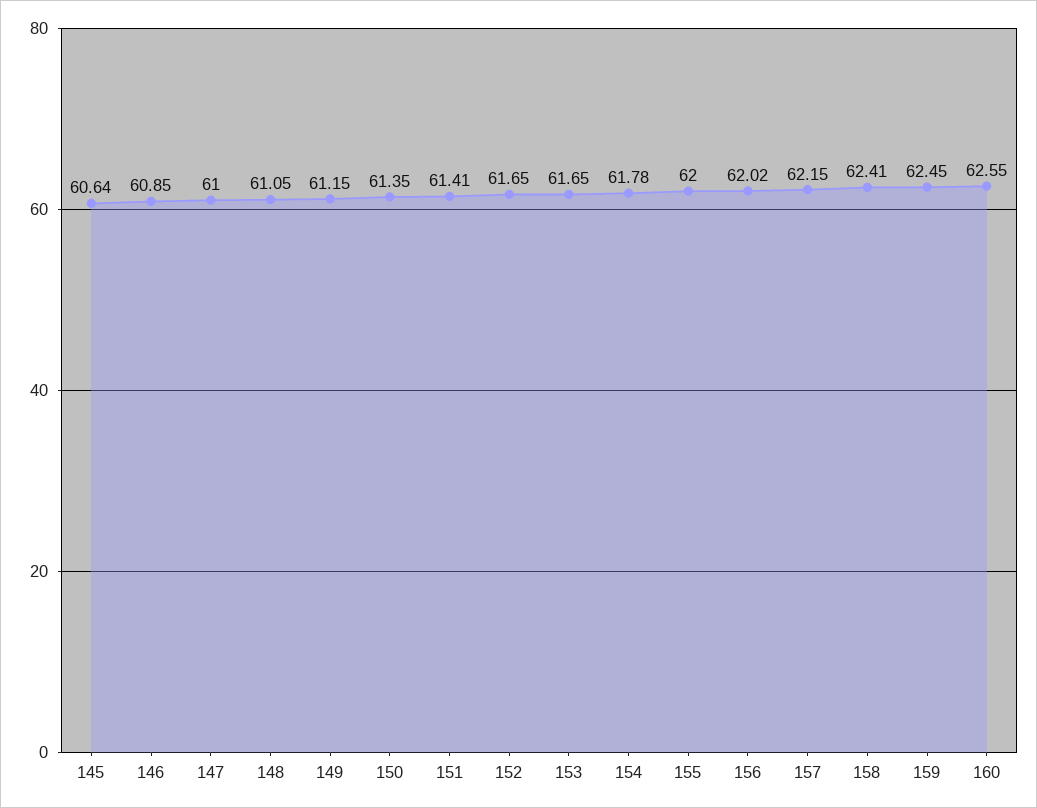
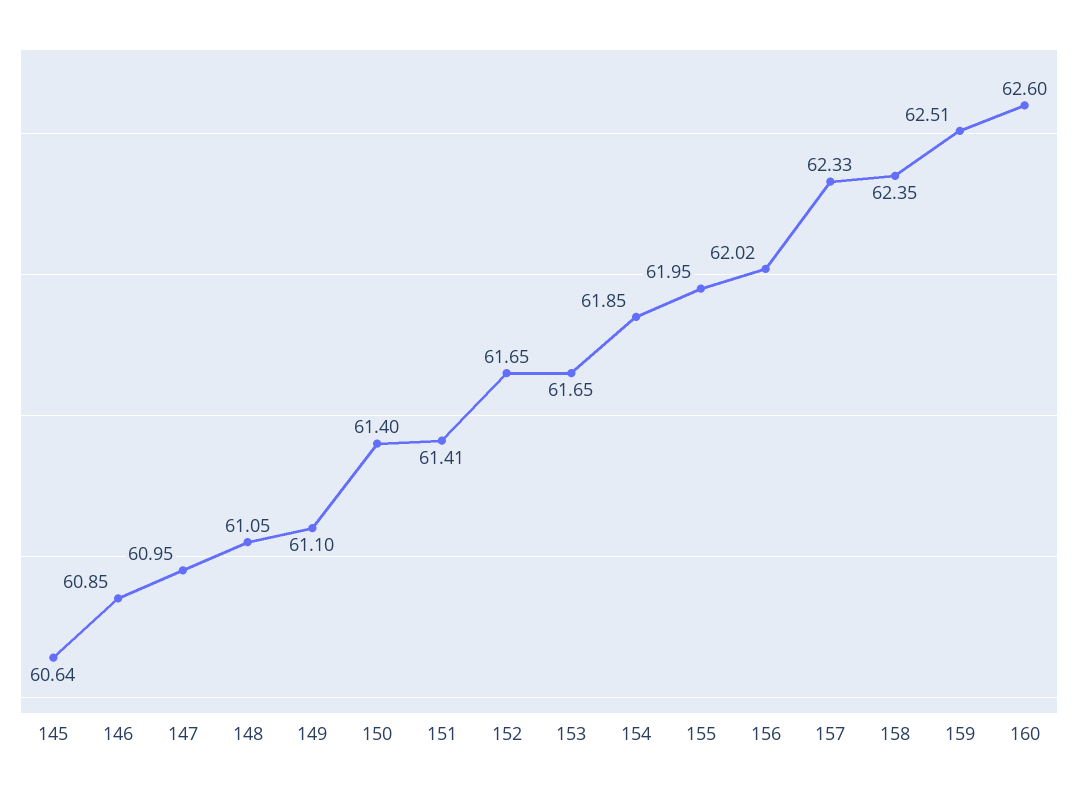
147: 61 -> 60.95
149: 61.15 -> 61.1
150: 61.35 -> 61.4
154: 61.78 -> 61.85
155: 62 -> 61.95
157: 62.15 -> 62.33
158: 62.41 -> 62.35
159: 62.45 -> 62.51
160: 62.55 -> 62.6

